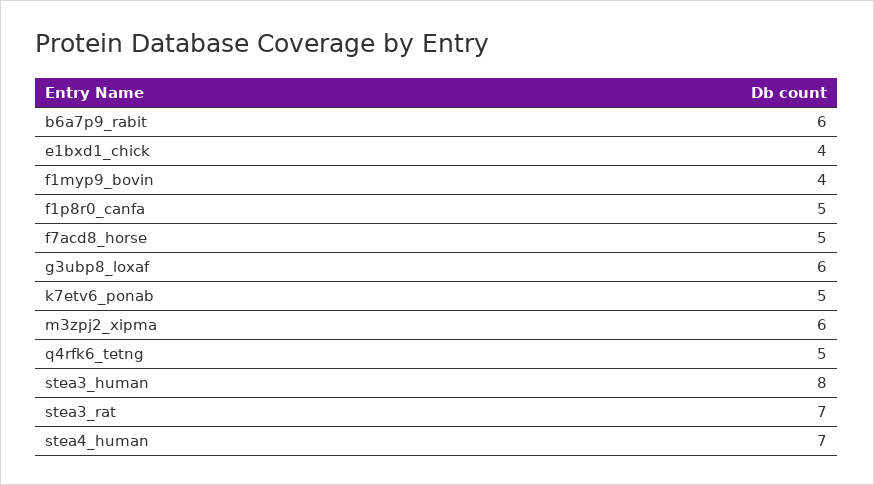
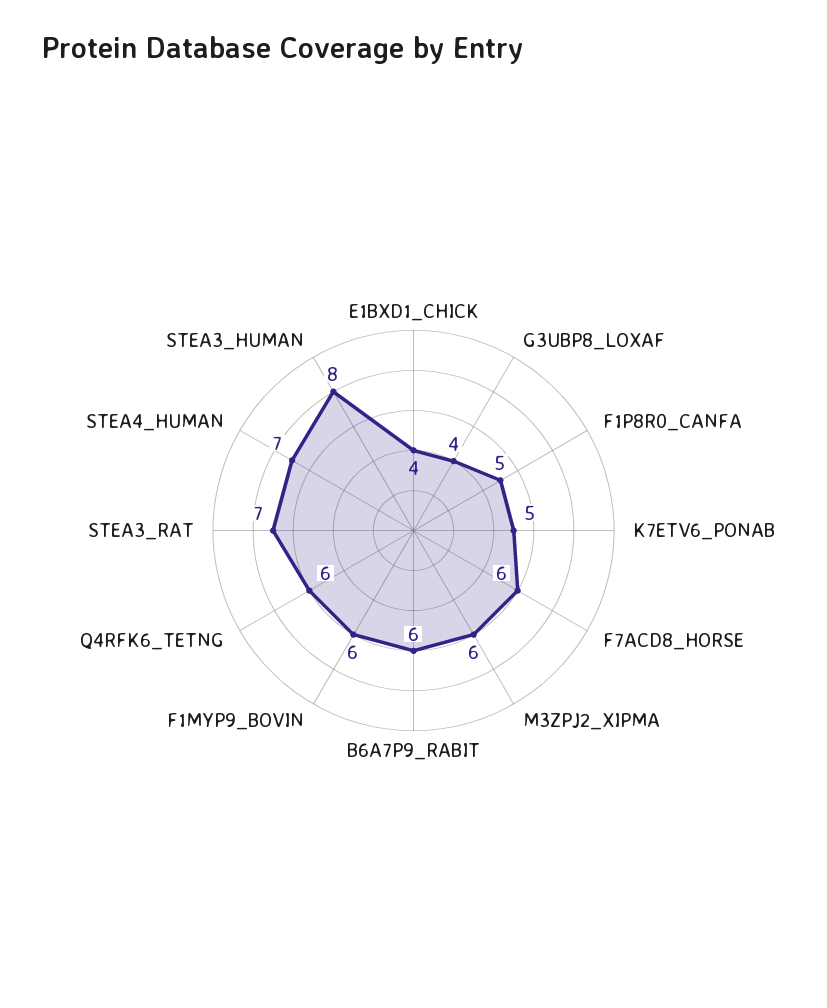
f1myp9_bovin: 4 -> 6
f7acd8_horse: 5 -> 6
g3ubp8_loxaf: 6 -> 4
q4rfk6_tetng: 5 -> 6

